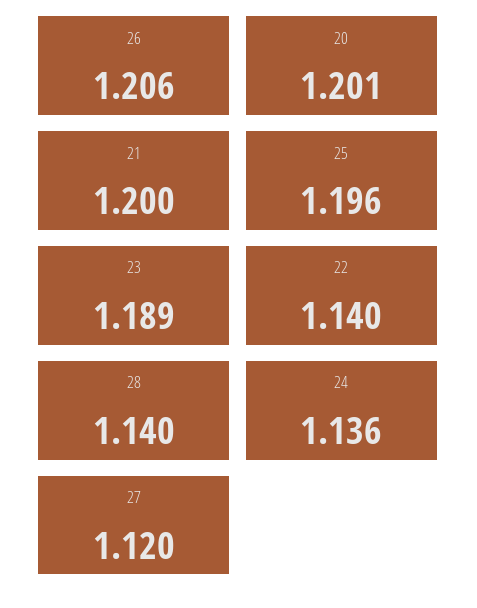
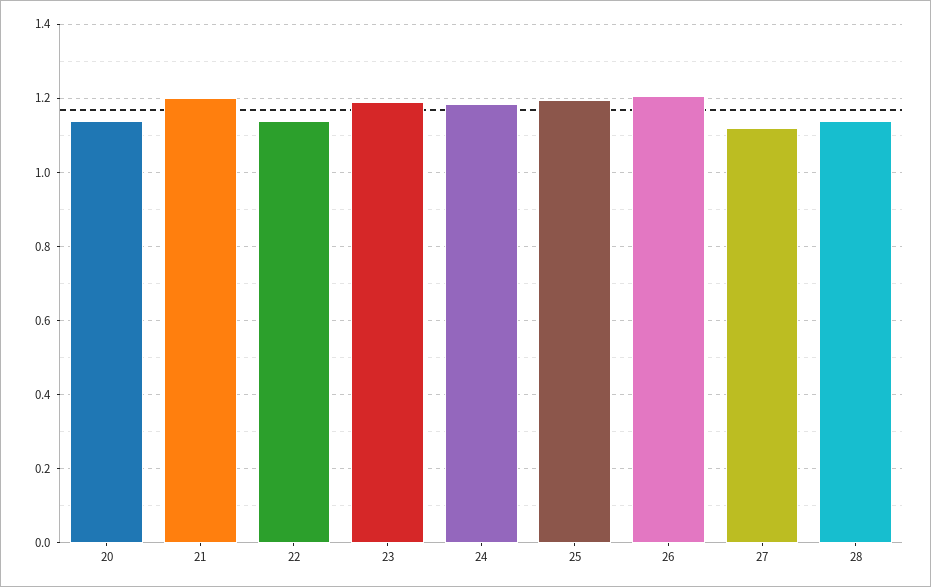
20: 1.201 -> 1.14
24: 1.136 -> 1.18

